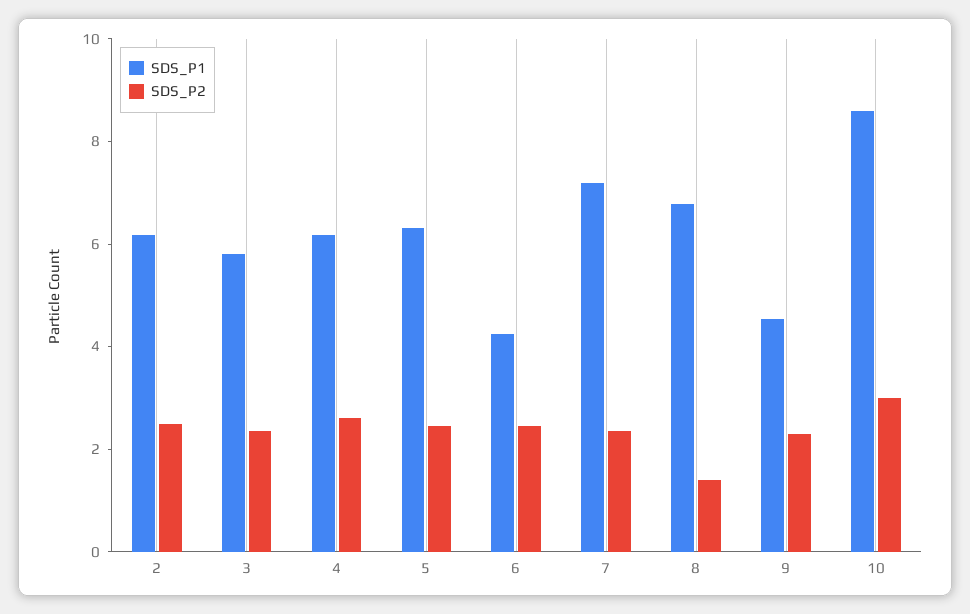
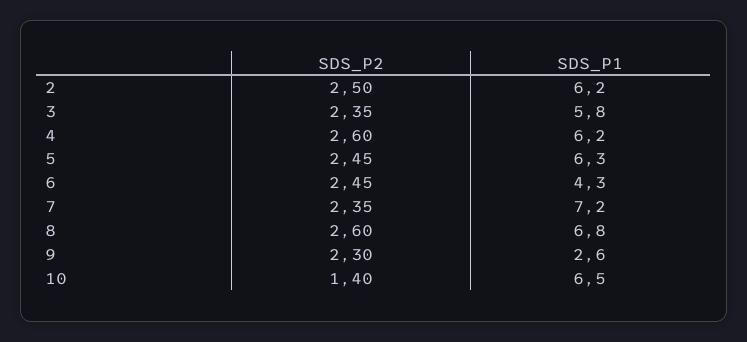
SDS_P2, 8: 1.5 -> 2.6
SDS_P1, 9: 4.5 -> 2.6
SDS_P1, 10: 8.5 -> 6.5
SDS_P2, 10: 3 -> 1.4

